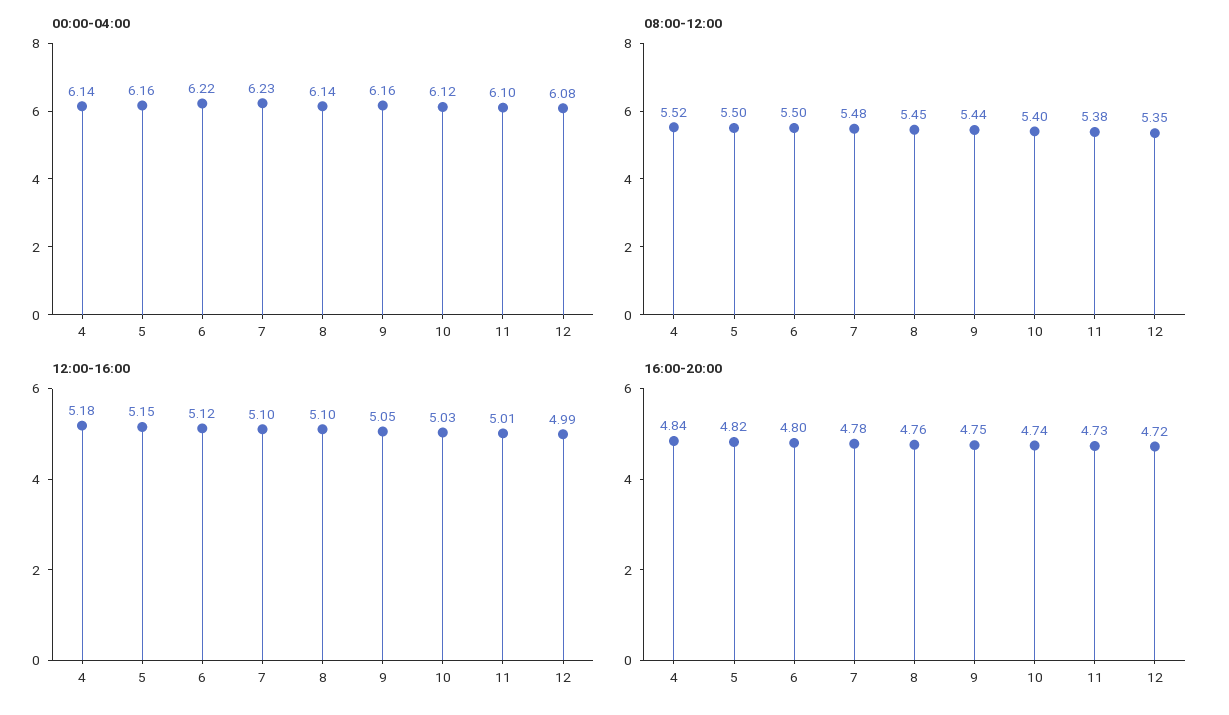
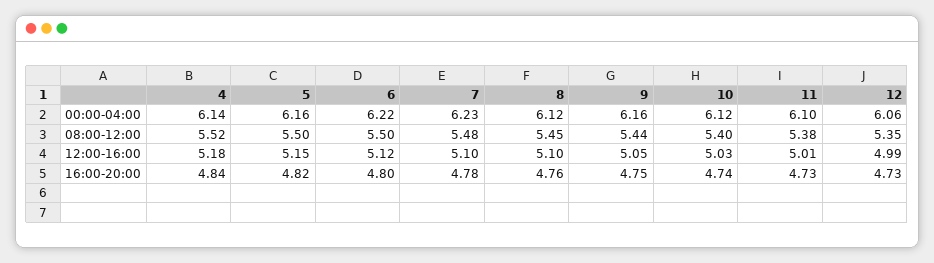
00:00-04:00, 8: 6.14 -> 6.12
00:00-04:00, 12: 6.08 -> 6.06
16:00-20:00, 12: 4.72 -> 4.73

